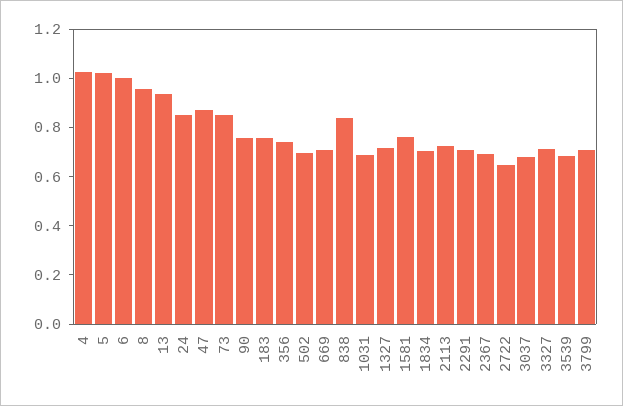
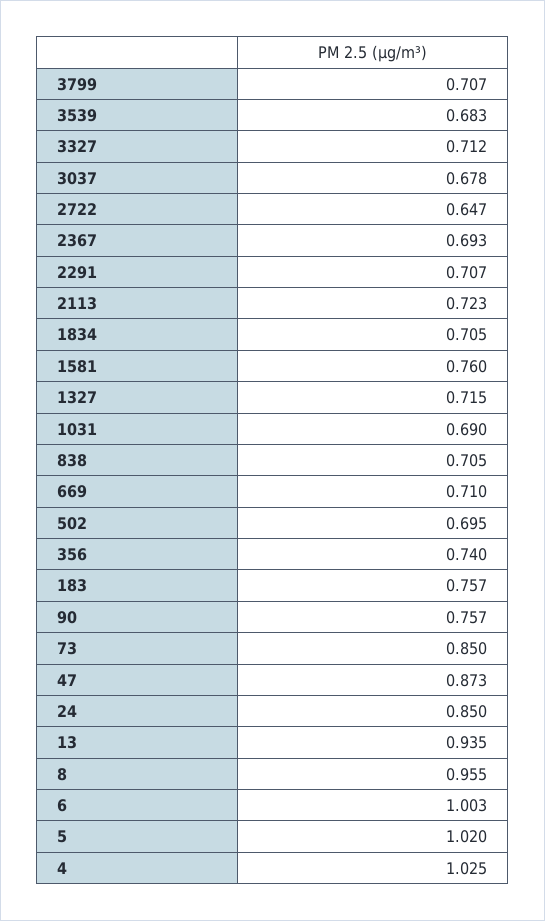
838: 0.85 -> 0.705

